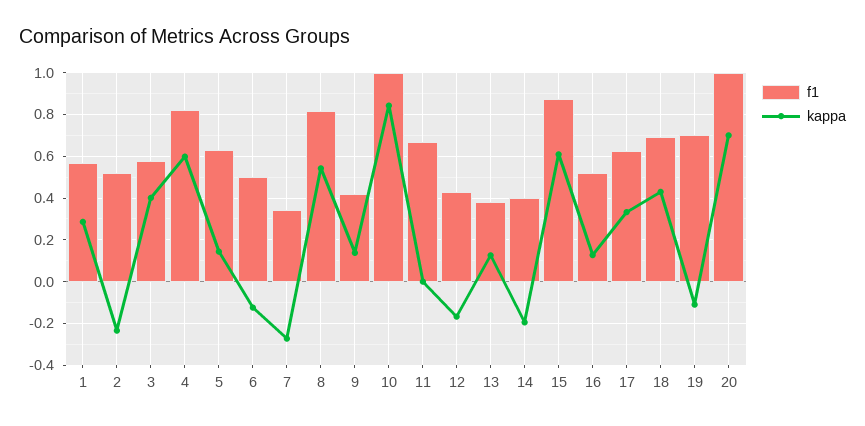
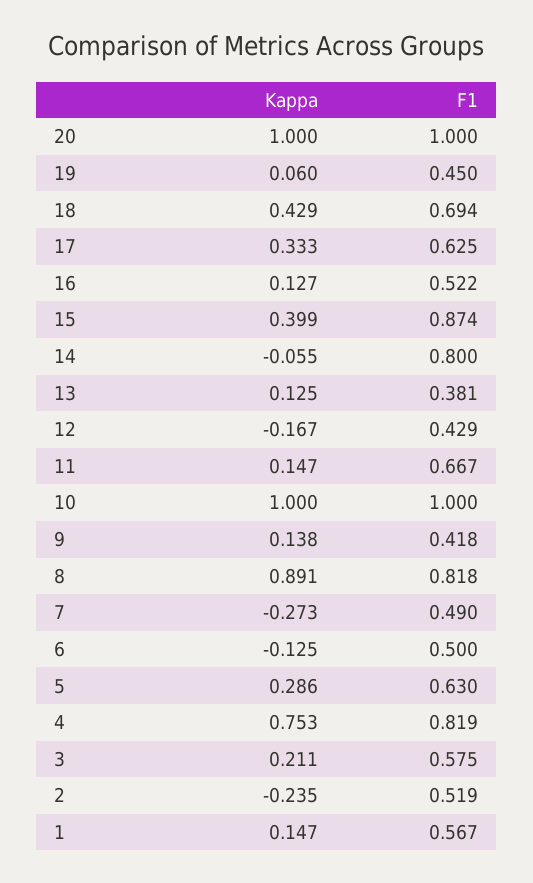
kappa, 1: 0.3 -> 0.147
kappa, 3: 0.4 -> 0.211
kappa, 4: 0.6 -> 0.753
kappa, 5: 0.15 -> 0.286
f1, 7: 0.35 -> 0.49
kappa, 8: 0.55 -> 0.891
kappa, 10: 0.85 -> 1
kappa, 11: 0 -> 0.147
f1, 14: 0.4 -> 0.8
kappa, 14: -0.2 -> -0.055
kappa, 15: 0.6 -> 0.399
f1, 19: 0.7 -> 0.45
kappa, 19: -0.1 -> 0.06
kappa, 20: 0.7 -> 1

